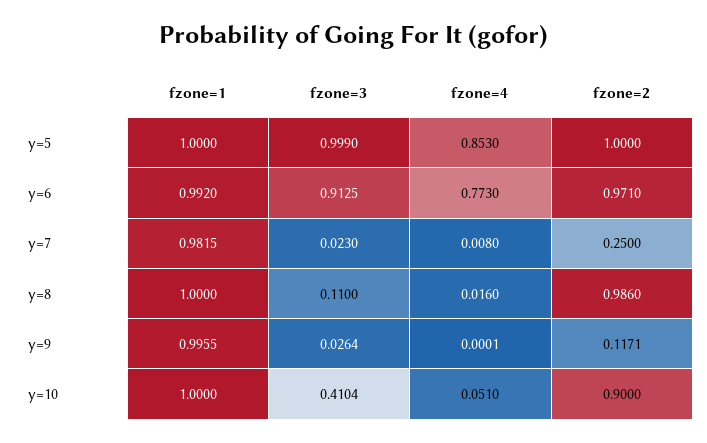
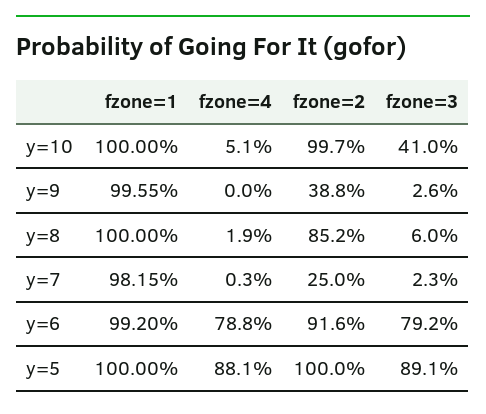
fzone=3, y=5: 0.999 -> 0.891
fzone=4, y=5: 0.853 -> 0.881
fzone=3, y=6: 0.9125 -> 0.792
fzone=4, y=6: 0.773 -> 0.788
fzone=2, y=6: 0.971 -> 0.916
fzone=4, y=7: 0.008 -> 0.003
fzone=3, y=8: 0.11 -> 0.06
fzone=4, y=8: 0.016 -> 0.019
fzone=2, y=8: 0.986 -> 0.852
fzone=2, y=9: 0.1171 -> 0.388
fzone=2, y=10: 0.9 -> 0.997

